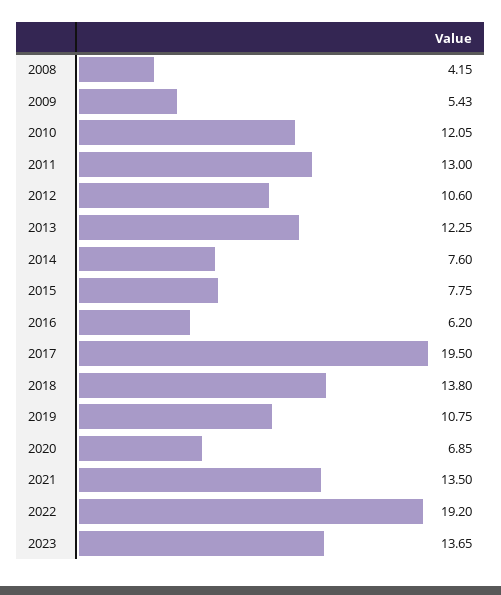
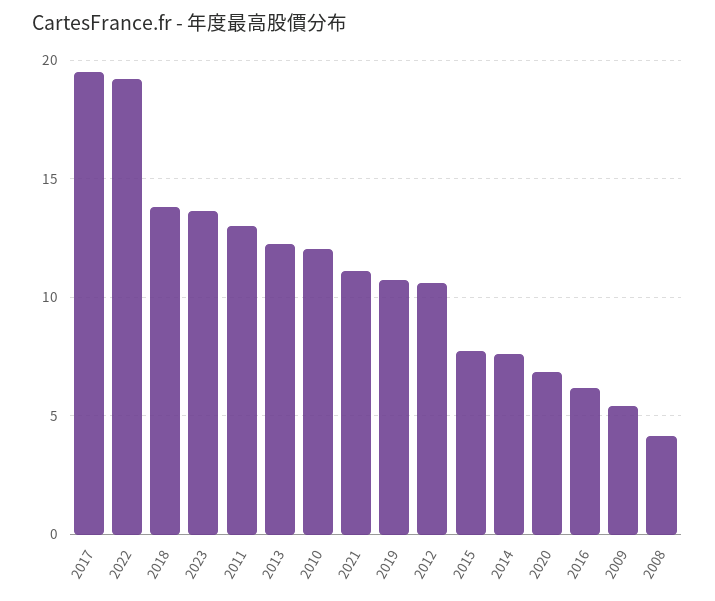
2021: 13.5 -> 11

